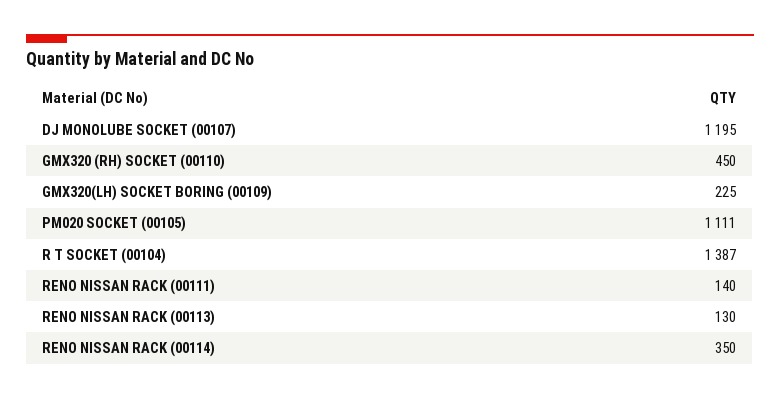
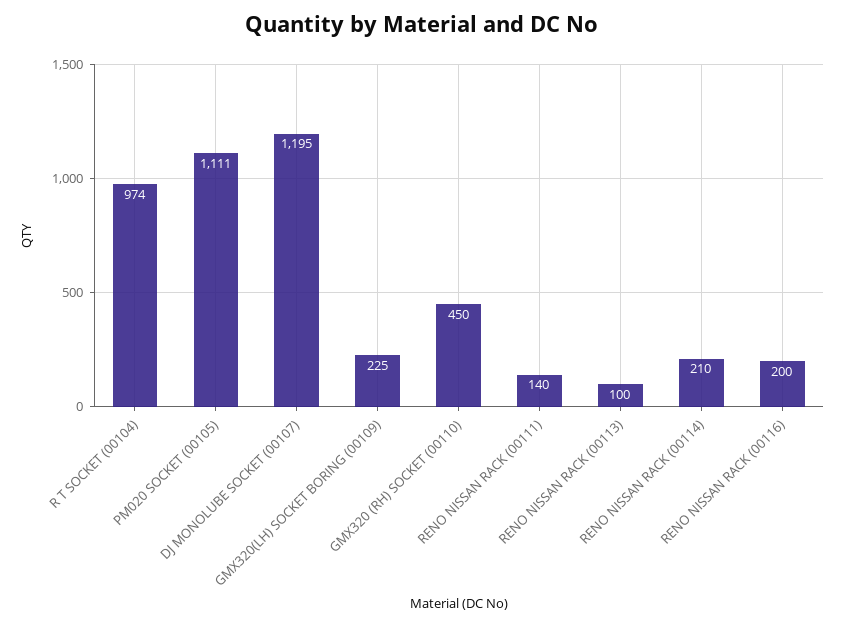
R T SOCKET (00104): 1387 -> 974
RENO NISSAN RACK (00113): 130 -> 100
RENO NISSAN RACK (00114): 350 -> 210
RENO NISSAN RACK (00116): none -> 200

